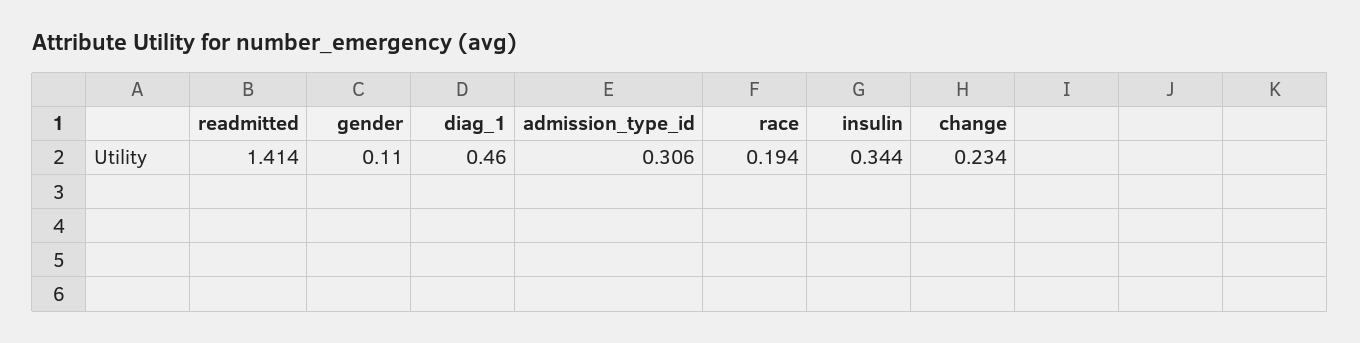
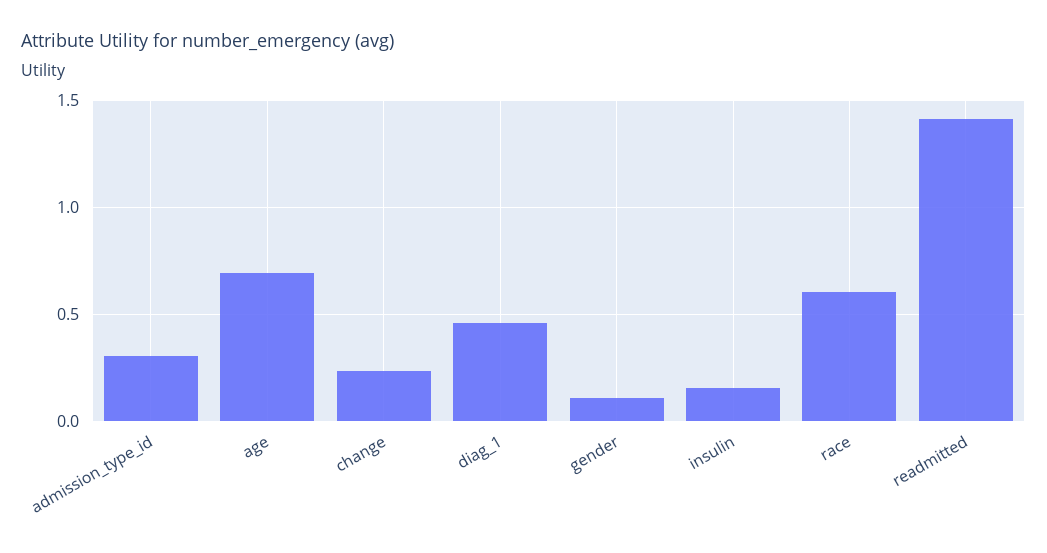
race: 0.194 -> 0.6
insulin: 0.344 -> 0.15
age: none -> 0.7

